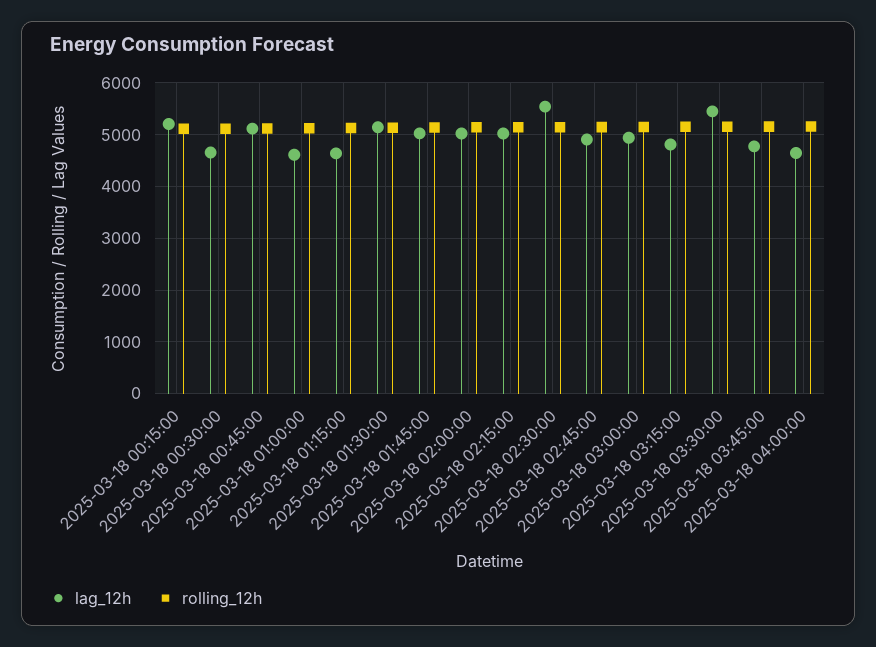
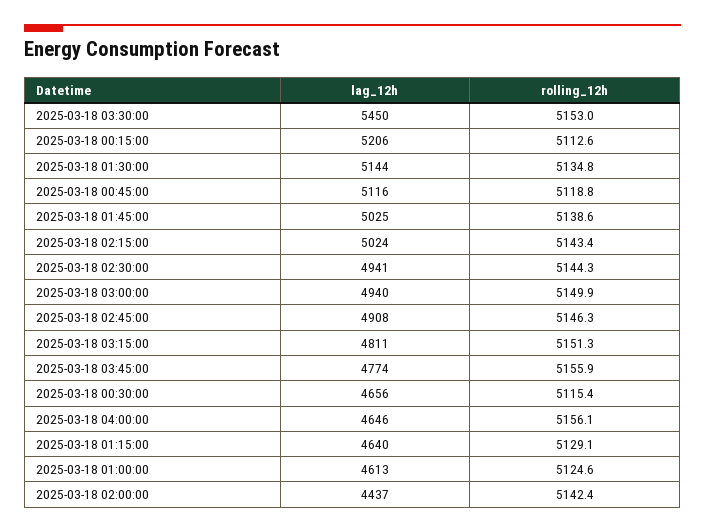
lag_12h, 2025-03-18 02:00:00: 5000 -> 4437
lag_12h, 2025-03-18 02:30:00: 5600 -> 4941

